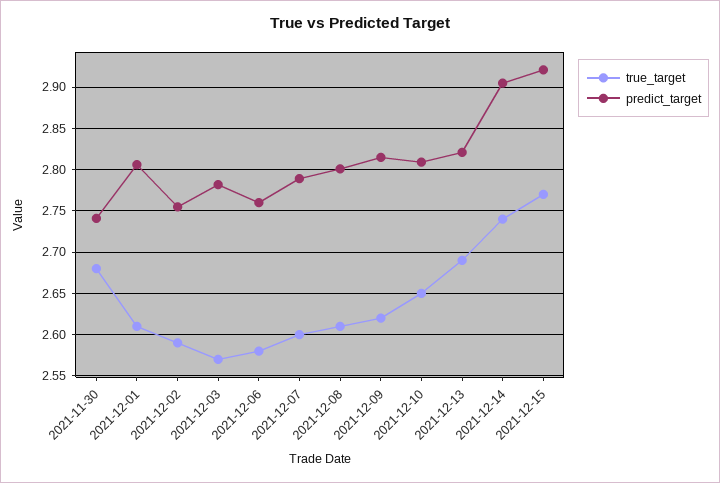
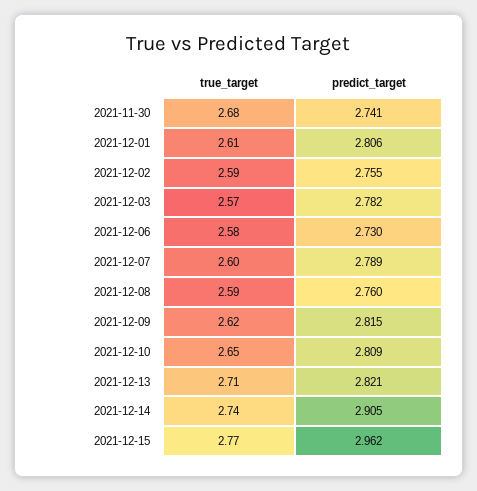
predict_target, 2021-12-06: 2.76 -> 2.73
true_target, 2021-12-08: 2.61 -> 2.59
predict_target, 2021-12-08: 2.8 -> 2.76
true_target, 2021-12-13: 2.69 -> 2.71
predict_target, 2021-12-15: 2.92 -> 2.962

